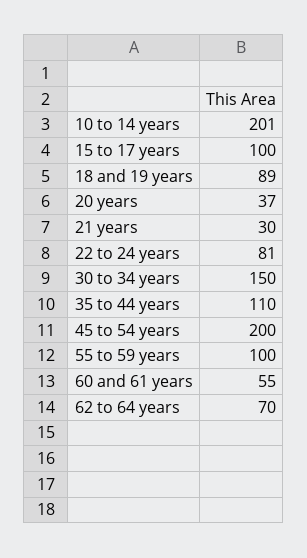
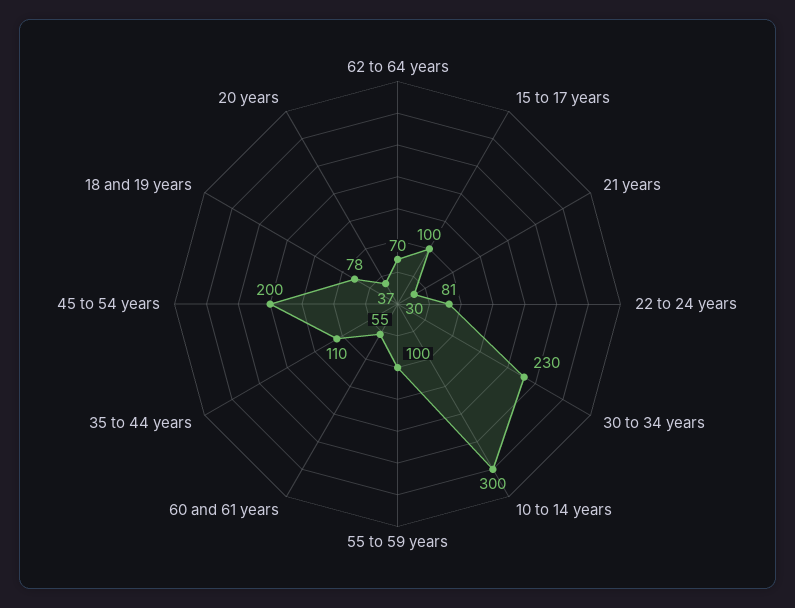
10 to 14 years: 201 -> 300
18 and 19 years: 89 -> 78
30 to 34 years: 150 -> 230

